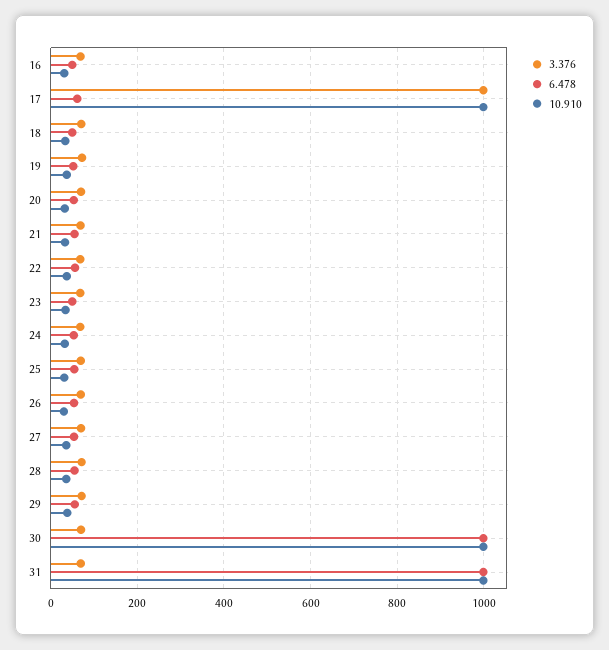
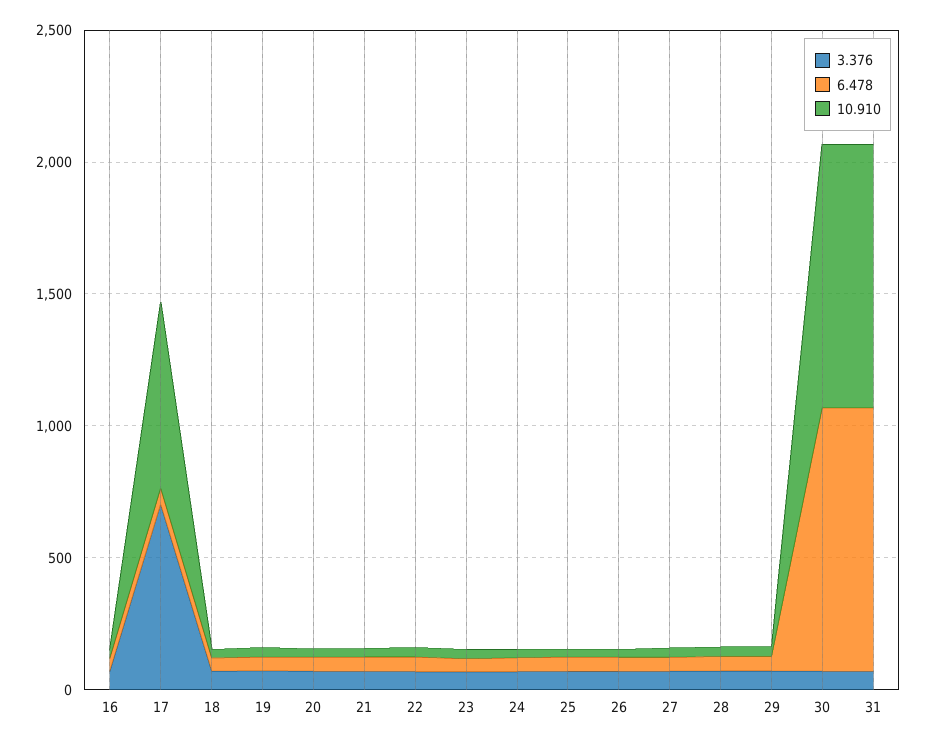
3.376, 17: 1000 -> 700
10.910, 17: 1000 -> 700

